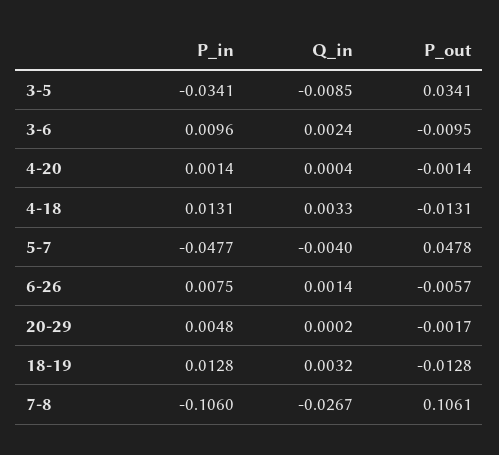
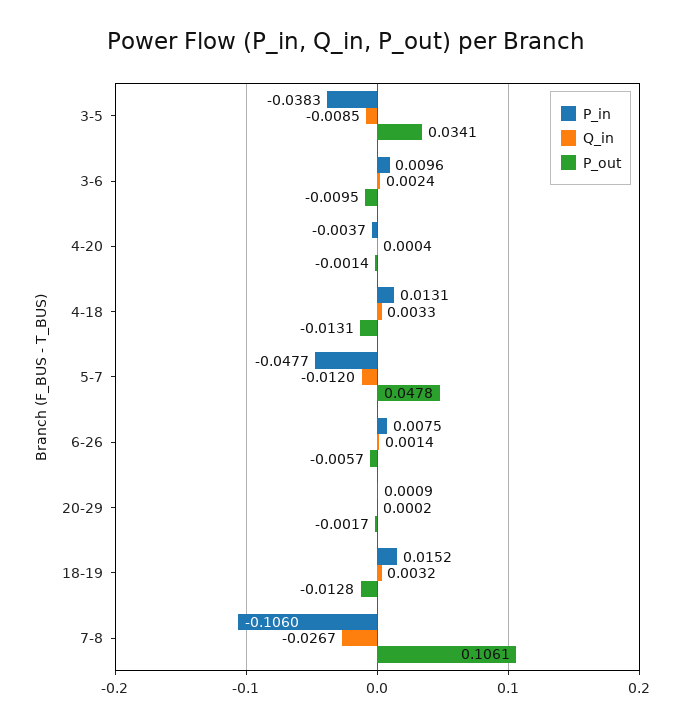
P_in, 3-5: -0.0341 -> -0.0383
P_in, 4-20: 0.0014 -> -0.0037
Q_in, 5-7: -0.004 -> -0.012
P_in, 20-29: 0.0048 -> 0.0009
P_in, 18-19: 0.0128 -> 0.0152

